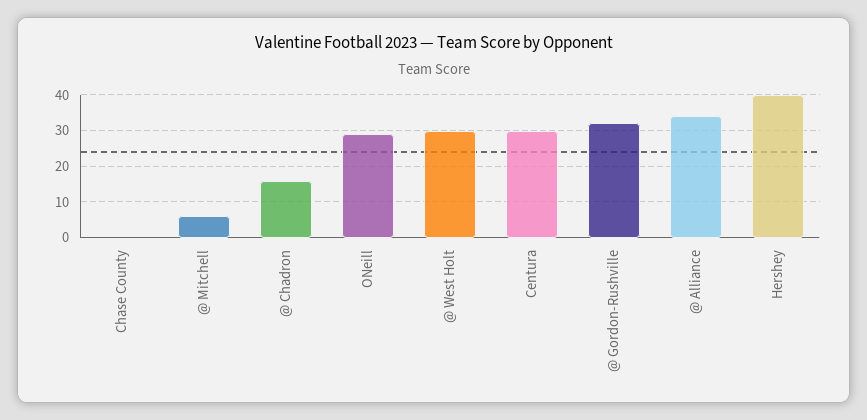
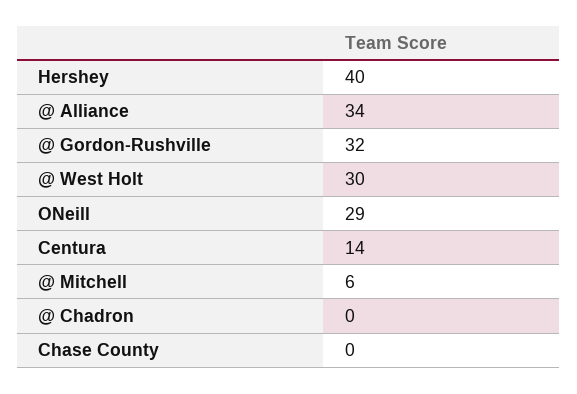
@ Chadron: 15 -> 0
Centura: 30 -> 14

